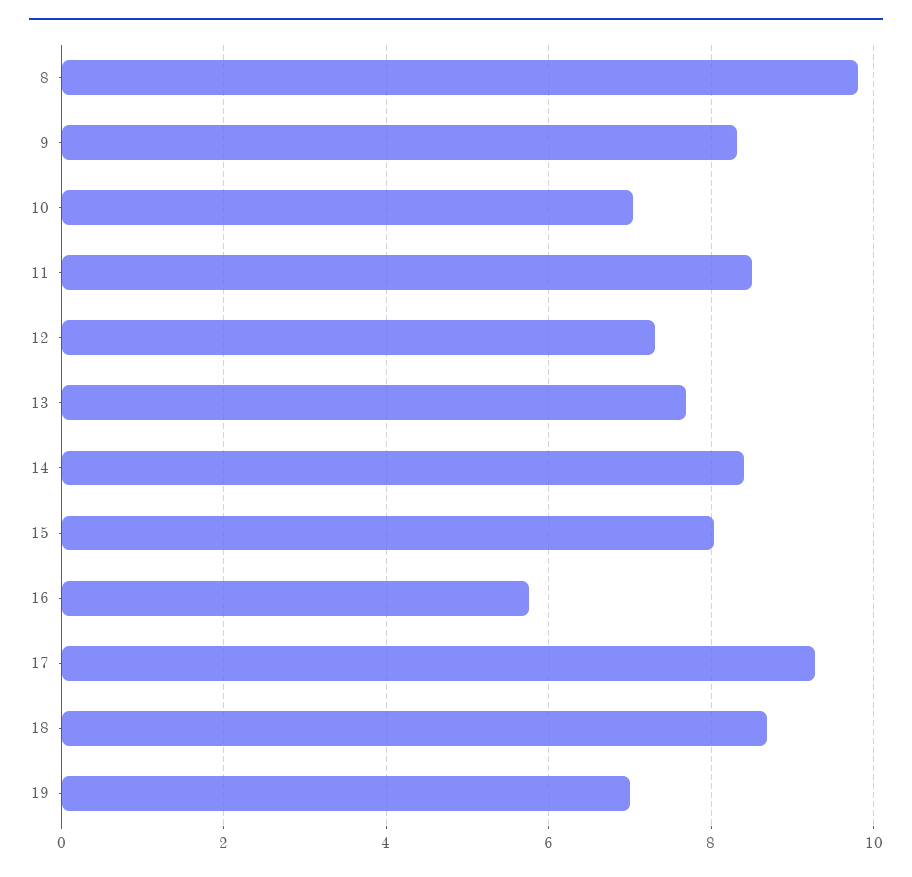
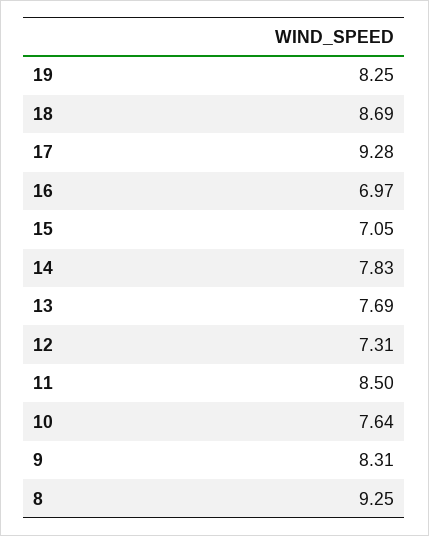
8: 9.8 -> 9.25
10: 7 -> 7.64
14: 8.4 -> 7.83
15: 8 -> 7.05
16: 5.8 -> 6.97
19: 7 -> 8.25

